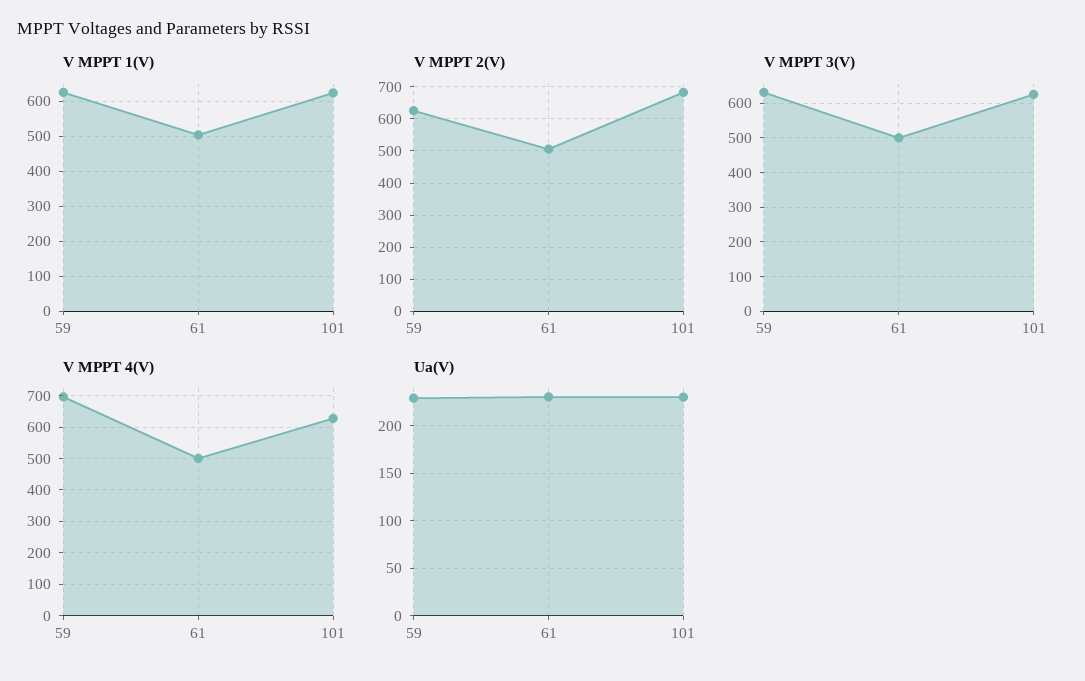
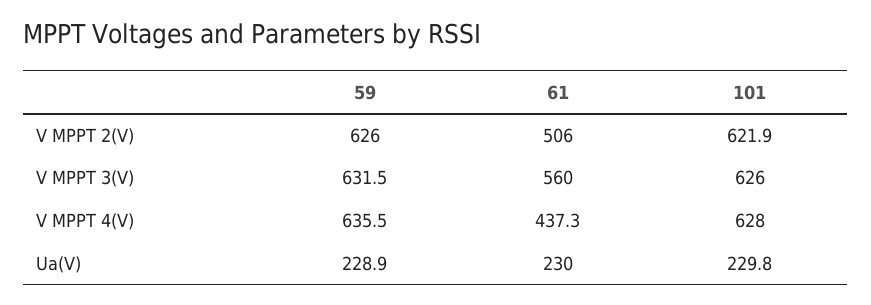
V MPPT 1(V), 59: 620 -> none
V MPPT 1(V), 61: 500 -> none
V MPPT 1(V), 101: 620 -> none
V MPPT 2(V), 101: 680 -> 621.9
V MPPT 3(V), 61: 500 -> 560
V MPPT 4(V), 59: 700 -> 635.5
V MPPT 4(V), 61: 500 -> 437.3

